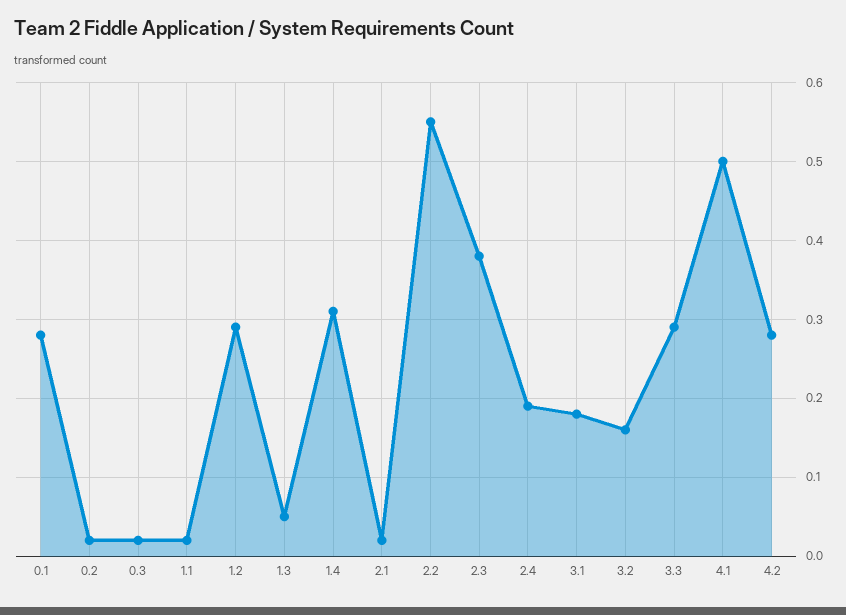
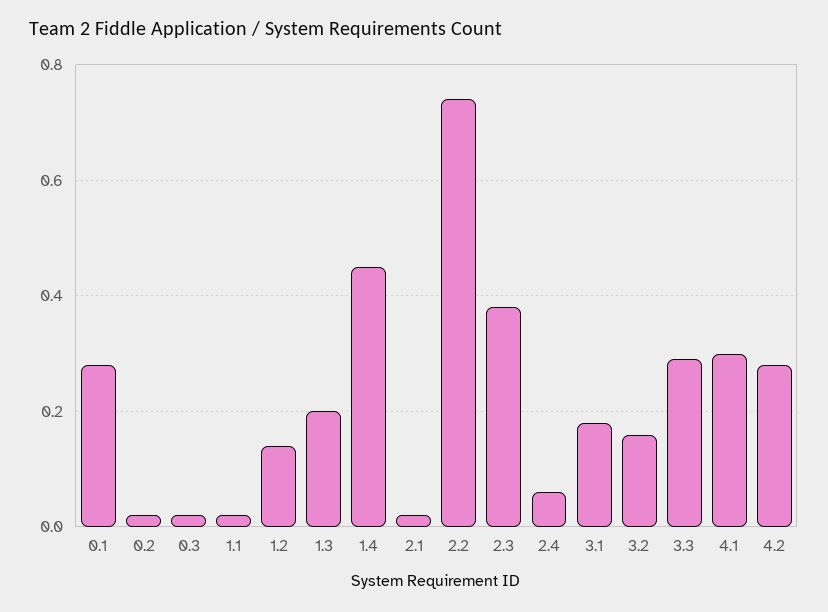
1.2: 0.29 -> 0.15
1.3: 0.05 -> 0.2
1.4: 0.31 -> 0.45
2.2: 0.55 -> 0.75
2.4: 0.19 -> 0.05
4.1: 0.5 -> 0.3

